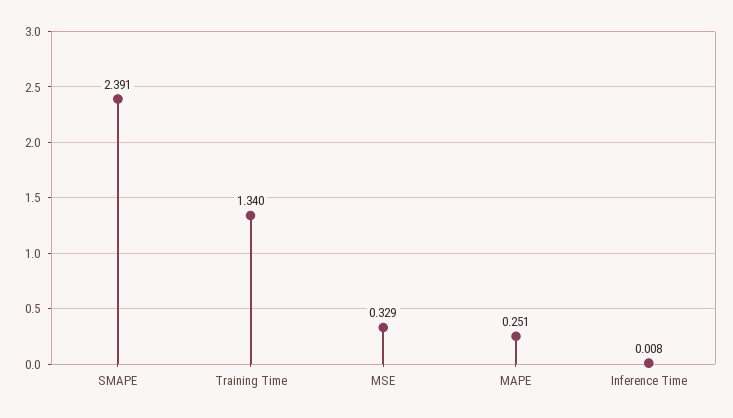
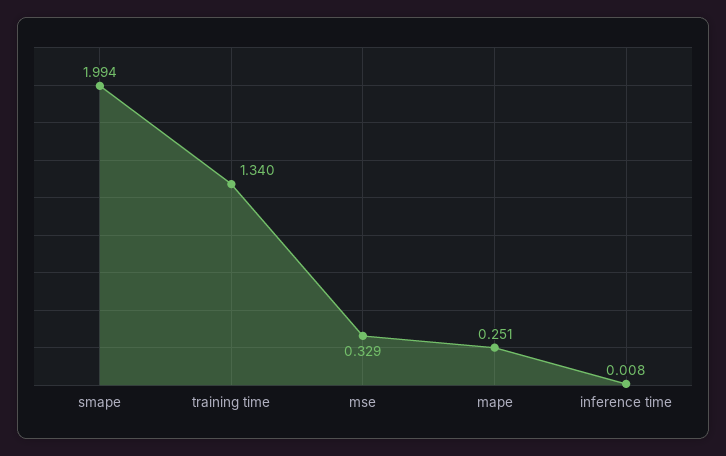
SMAPE: 2.391 -> 1.994

